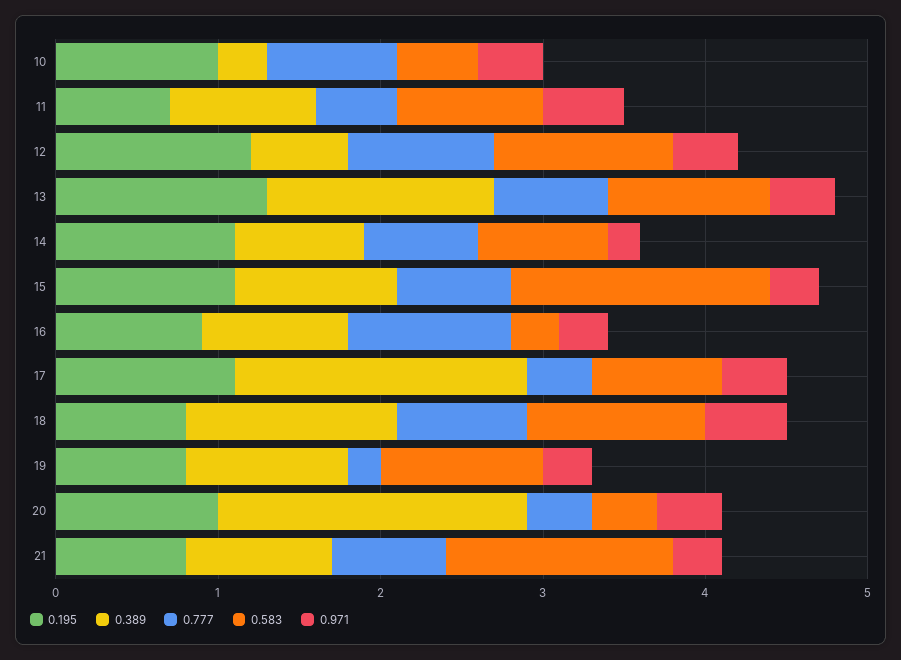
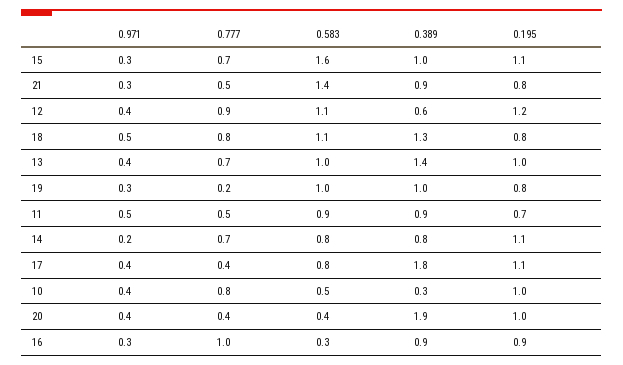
0.195, 13: 1.3 -> 1
0.777, 21: 0.7 -> 0.5

